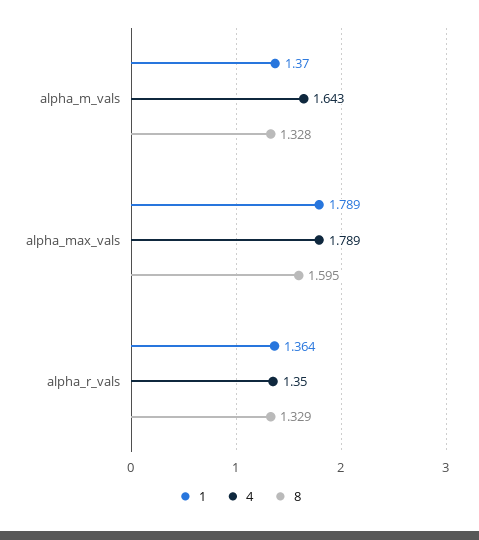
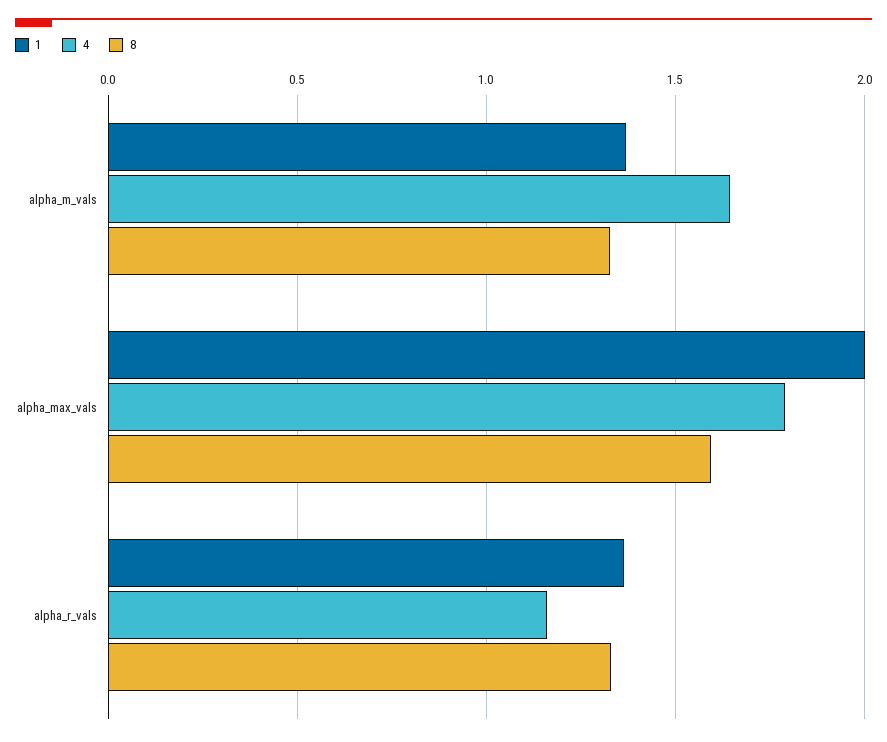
1, alpha_max_vals: 1.789 -> 2
4, alpha_r_vals: 1.35 -> 1.15

